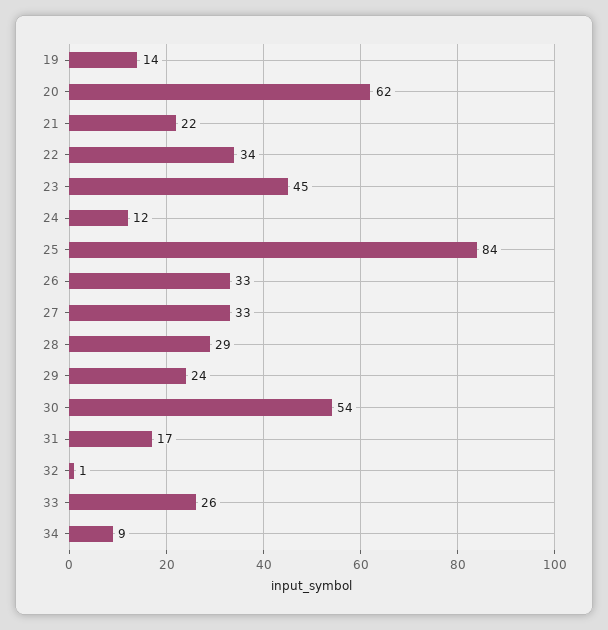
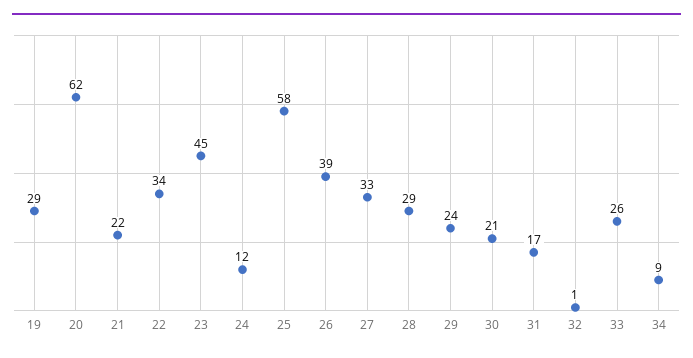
19: 14 -> 29
25: 84 -> 58
26: 33 -> 39
30: 54 -> 21

